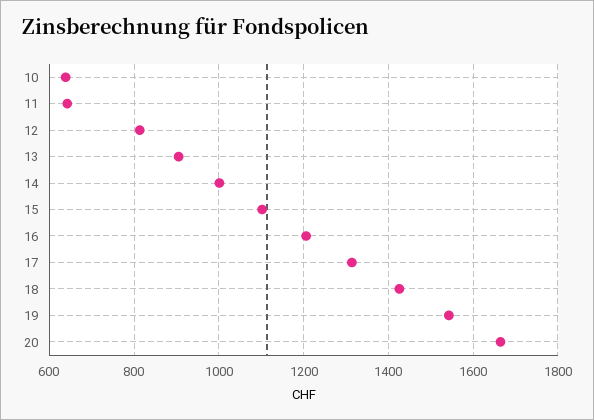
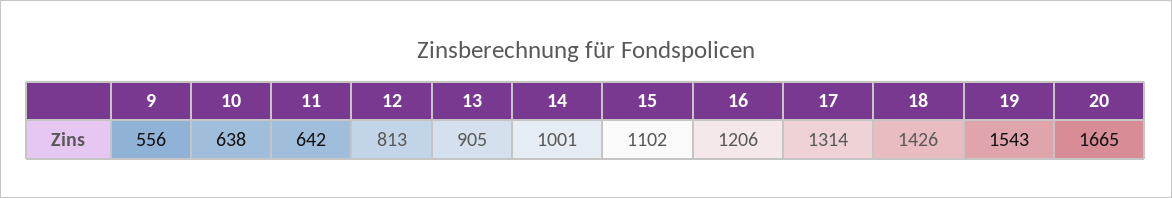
9: none -> 556

